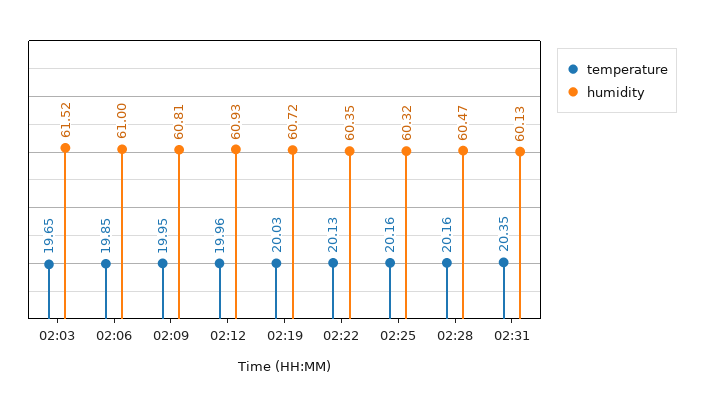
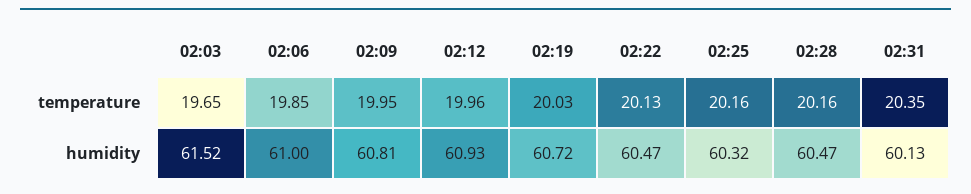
humidity, 02:22: 60.35 -> 60.47

